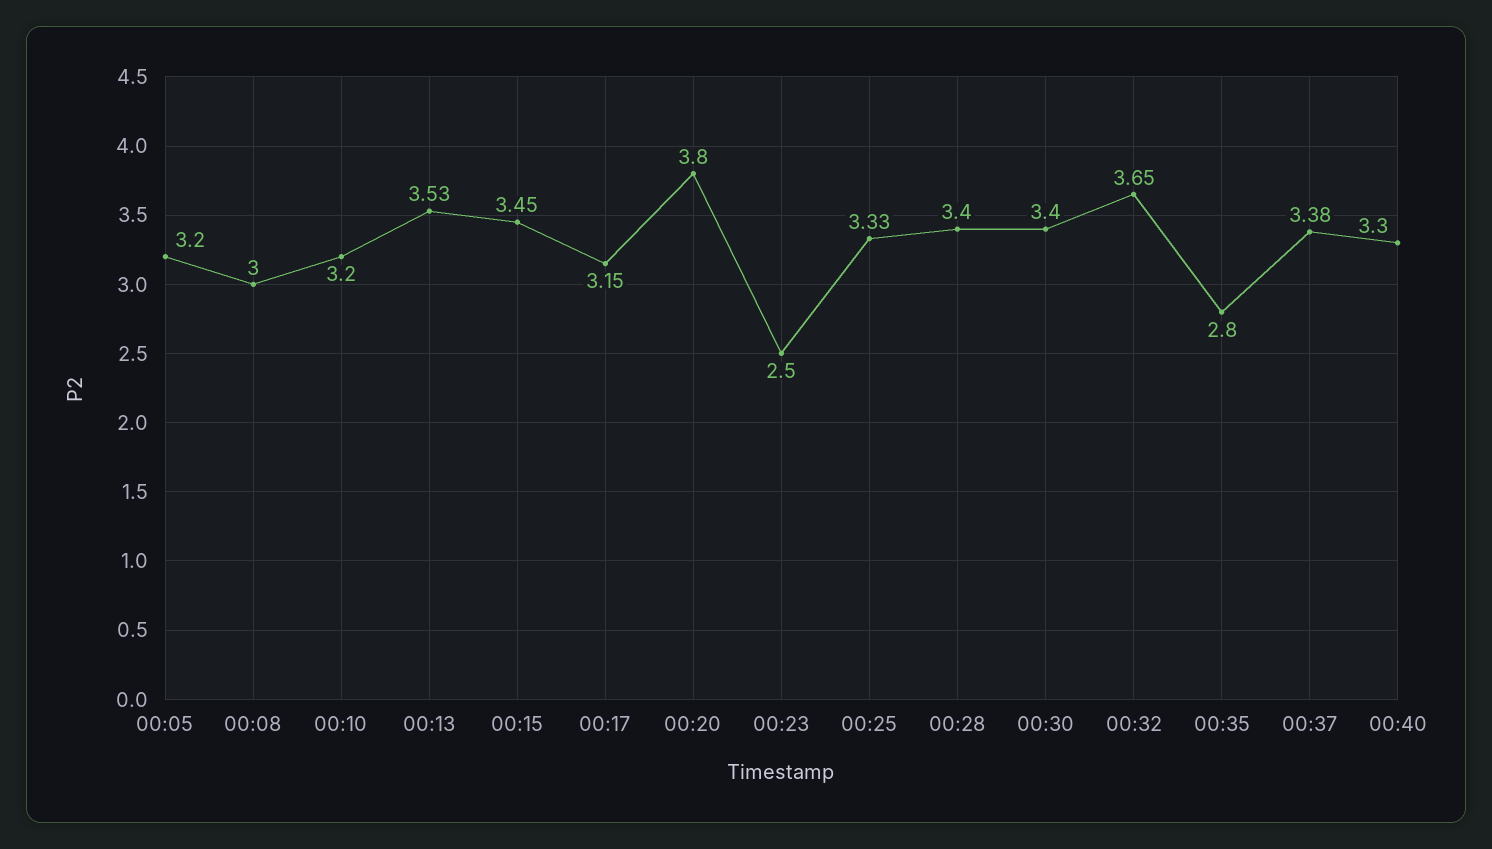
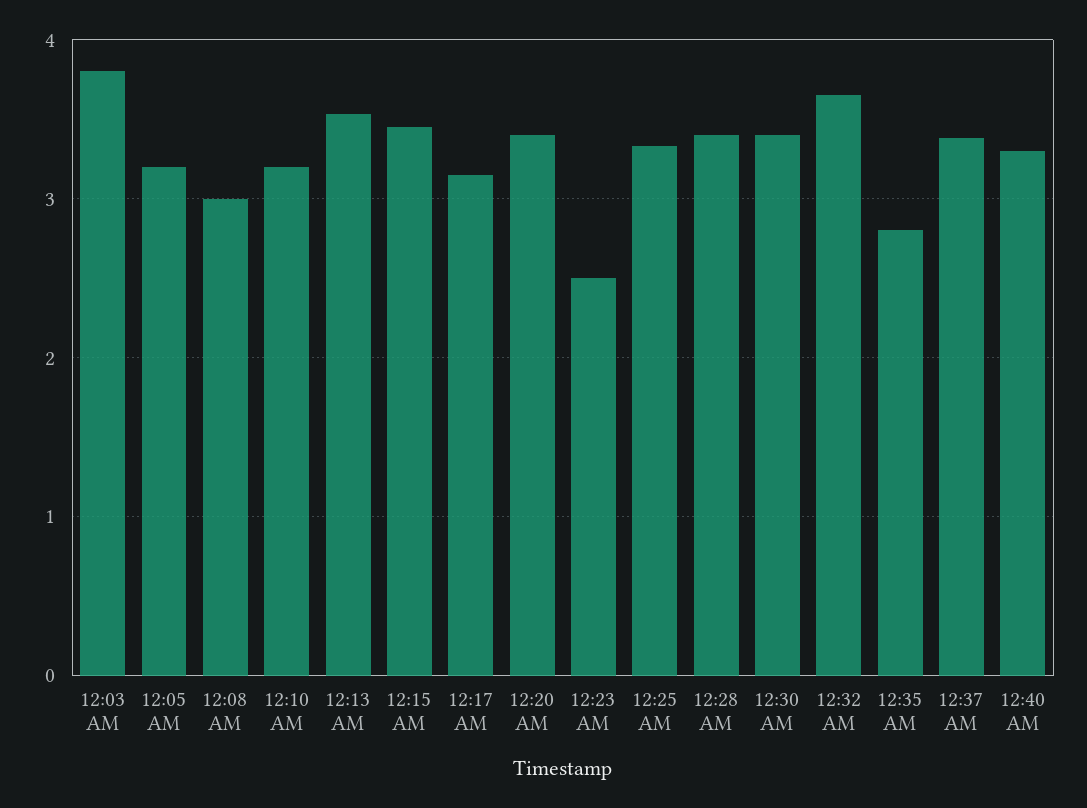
00:20: 3.8 -> 3.4
12:03 AM: none -> 3.8

